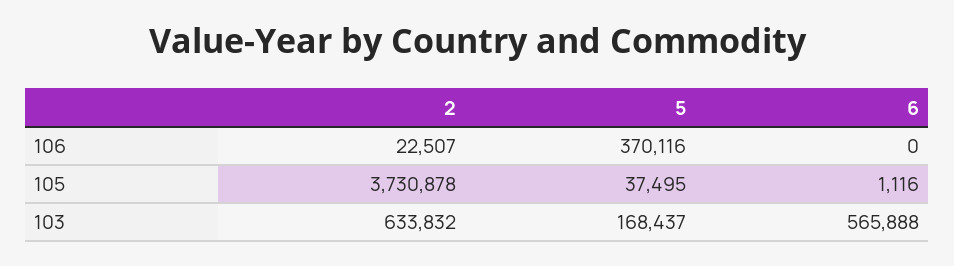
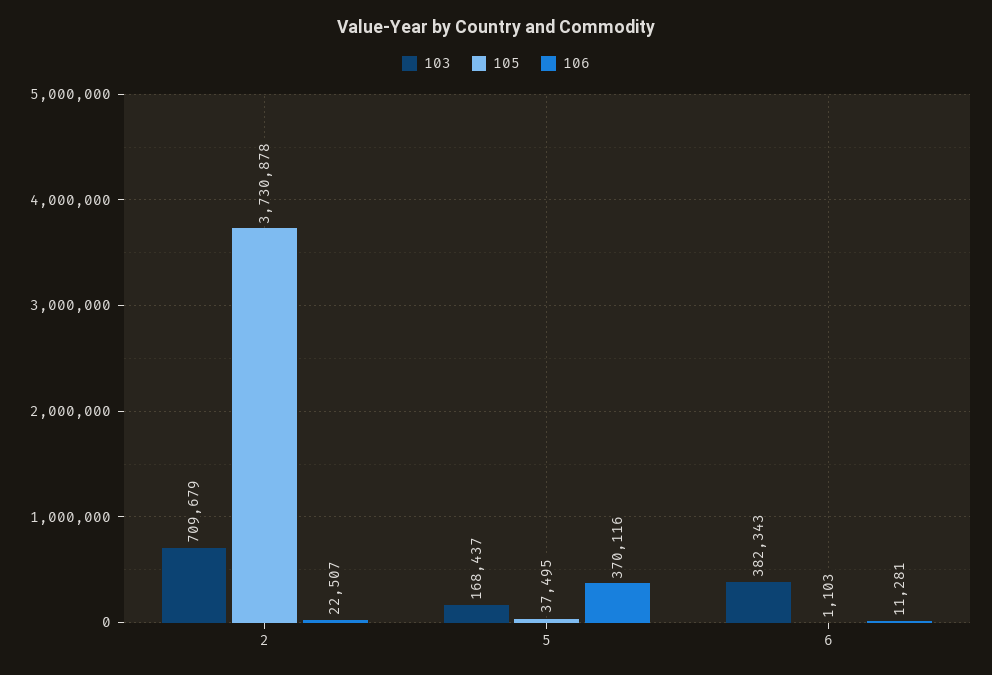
106, 6: 0 -> 11281
105, 6: 1116 -> 1103
103, 2: 633832 -> 709679
103, 6: 565888 -> 382343

